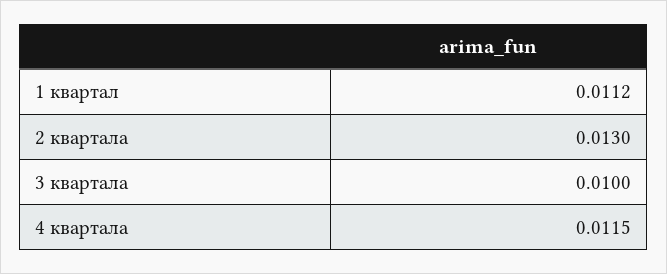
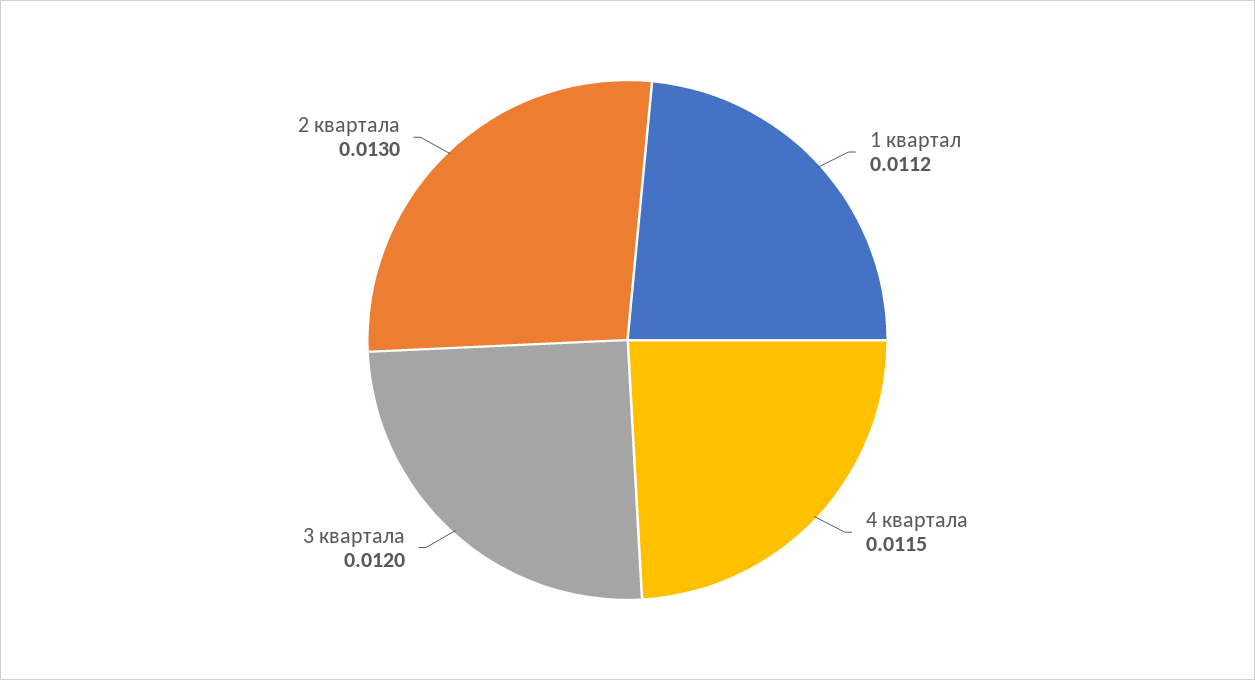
3 квартала: 0.01 -> 0.012

